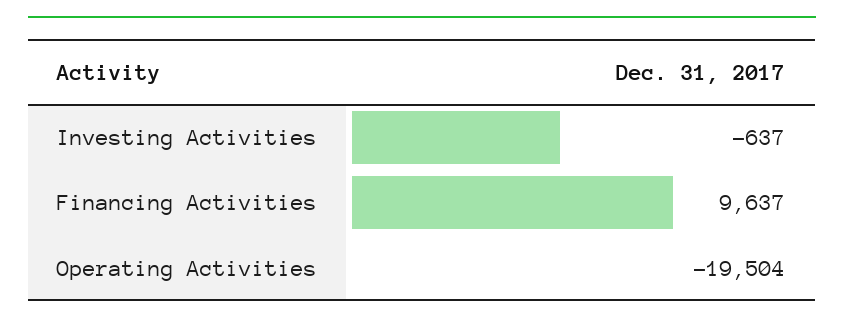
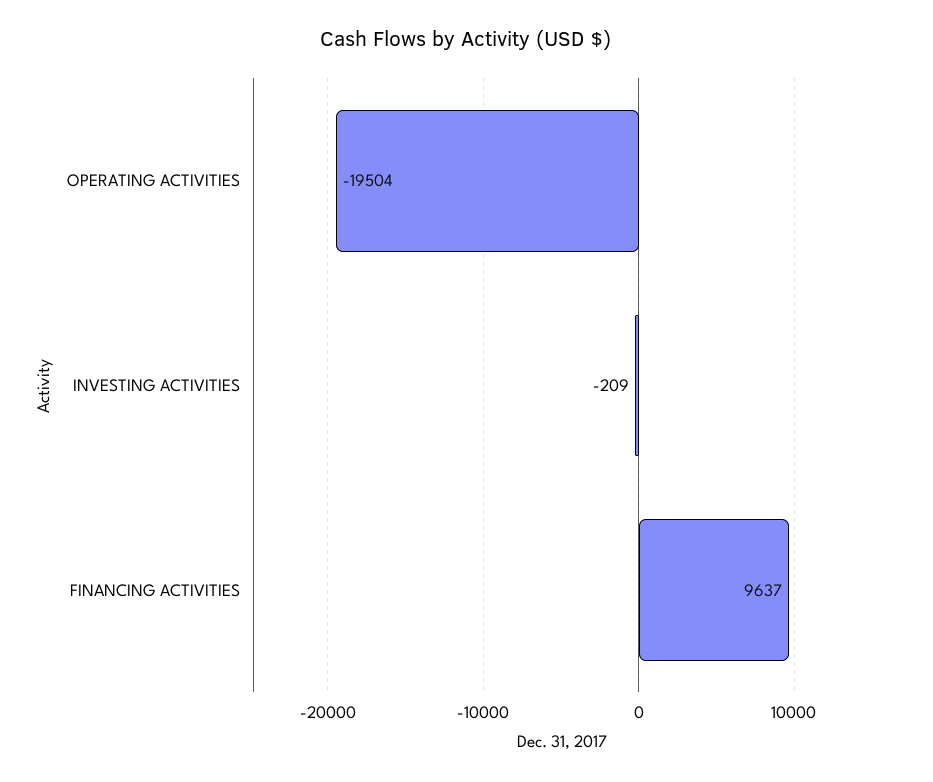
Investing Activities: -637 -> -209

